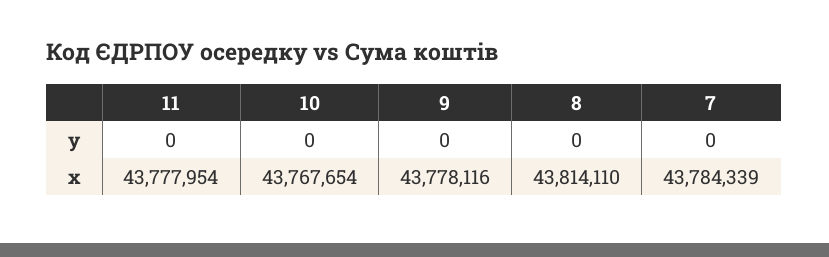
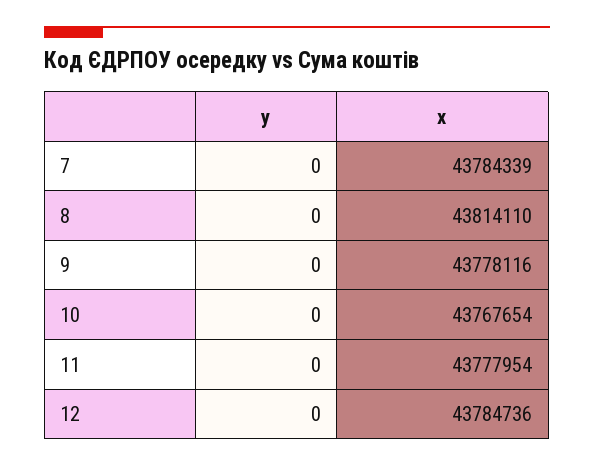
12, y: none -> 0
12, x: none -> 43784736

